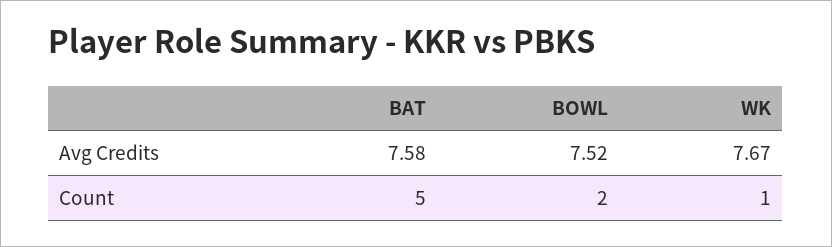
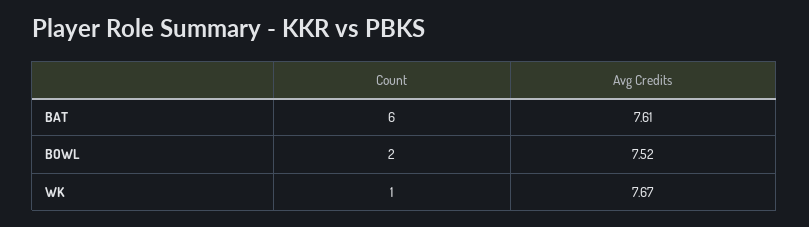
BAT, Avg Credits: 7.58 -> 7.61
BAT, Count: 5 -> 6

